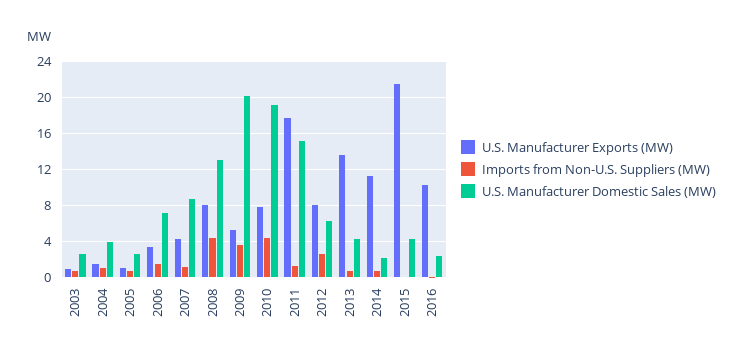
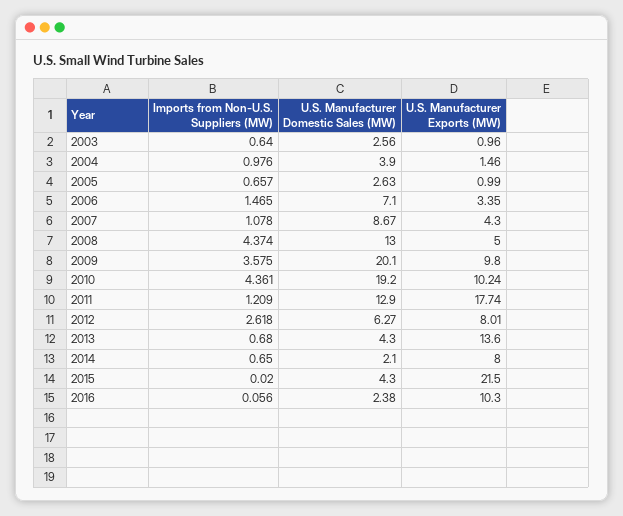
U.S. Manufacturer Exports (MW), 2008: 8 -> 5
U.S. Manufacturer Exports (MW), 2009: 5 -> 9.8
U.S. Manufacturer Exports (MW), 2010: 8 -> 10.24
U.S. Manufacturer Domestic Sales (MW), 2011: 15 -> 12.9
U.S. Manufacturer Exports (MW), 2014: 11 -> 8

